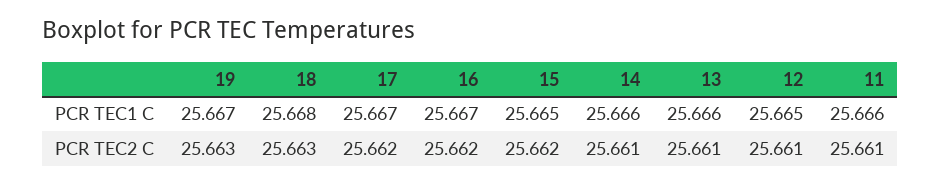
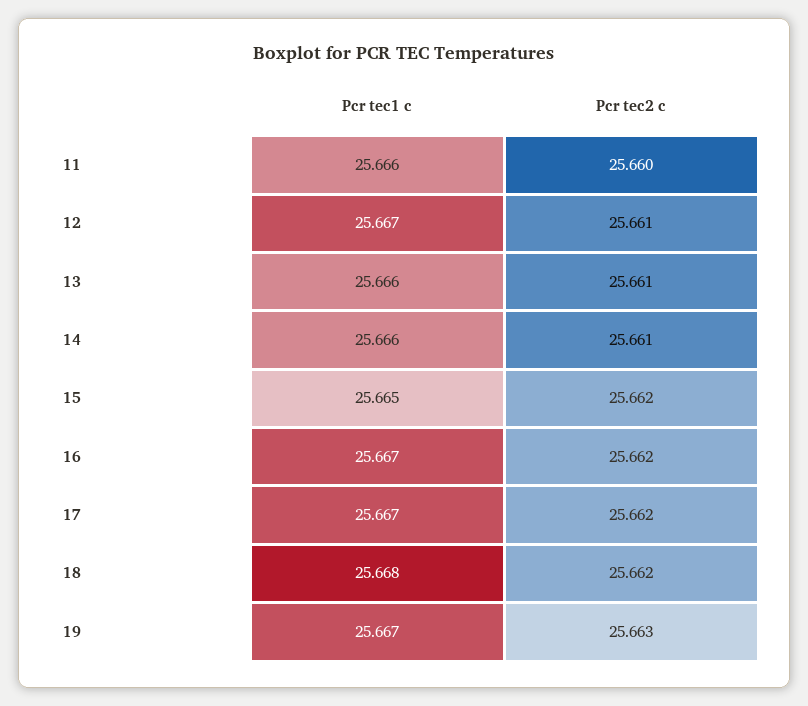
12, PCR TEC1 C: 25.665 -> 25.667
18, PCR TEC2 C: 25.663 -> 25.662
11, PCR TEC2 C: 25.661 -> 25.66

